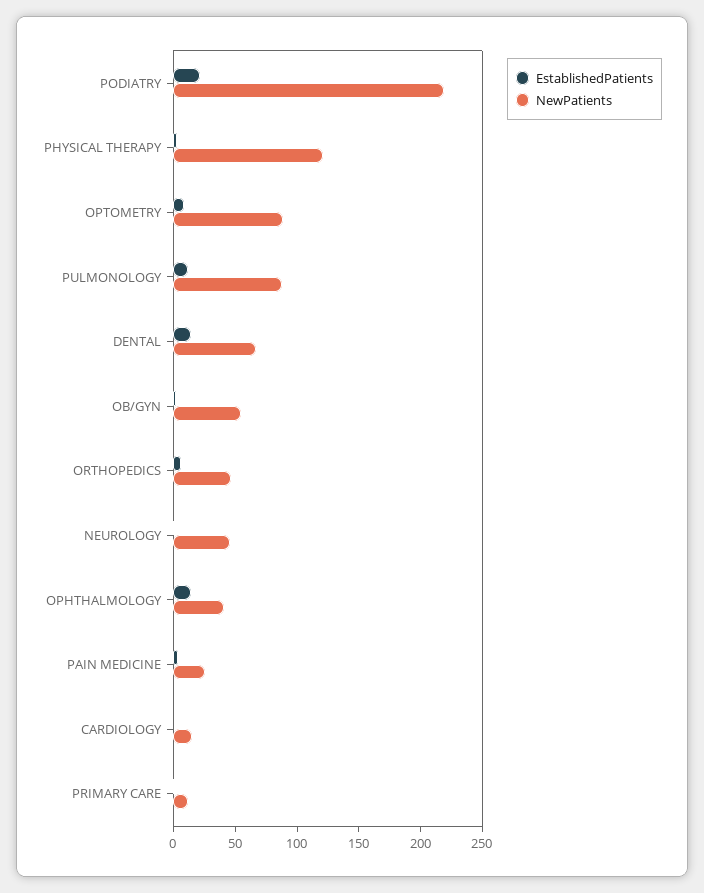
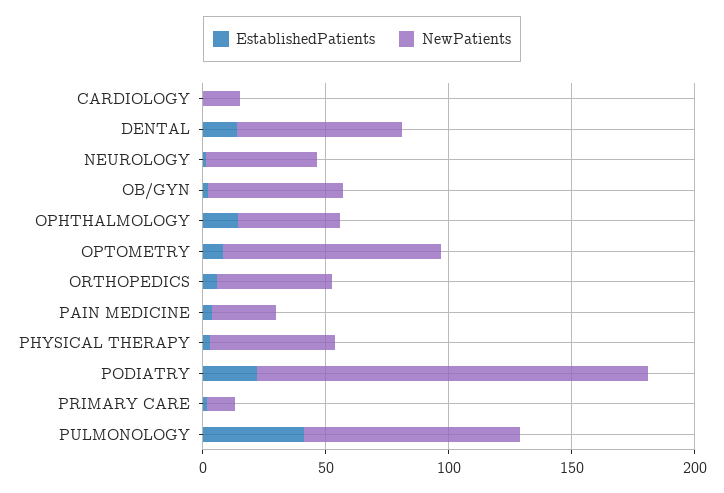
NewPatients, PODIATRY: 220 -> 160
NewPatients, PHYSICAL THERAPY: 120 -> 50
EstablishedPatients, PULMONOLOGY: 10 -> 40

